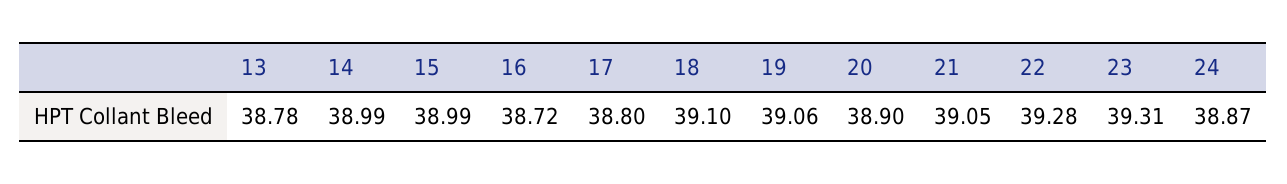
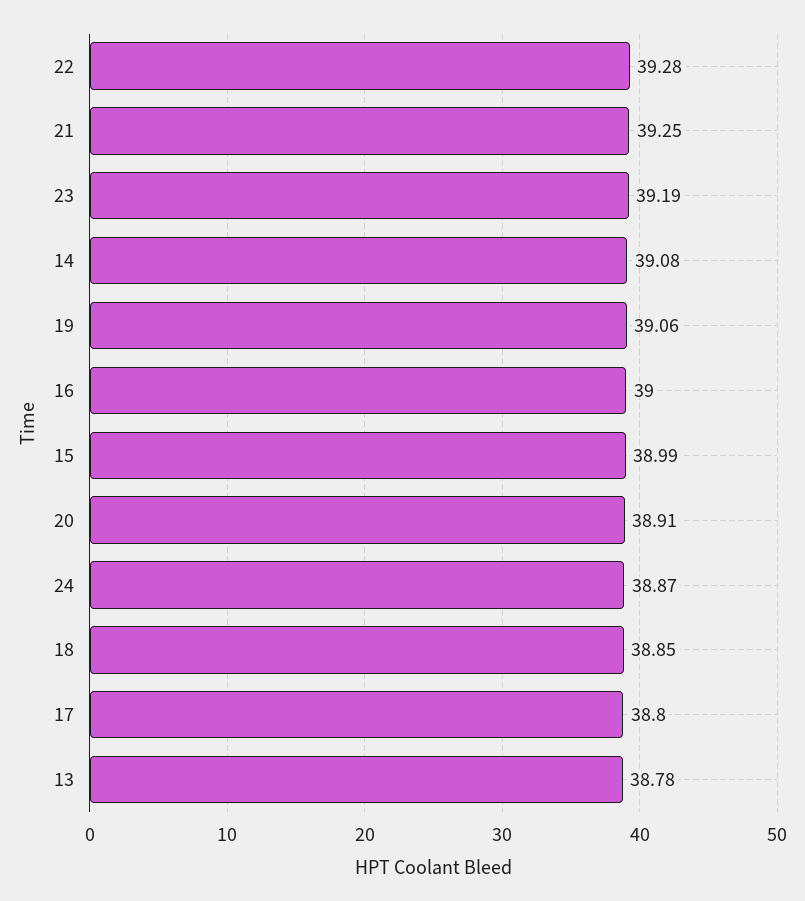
14: 38.99 -> 39.08
16: 38.72 -> 39
18: 39.1 -> 38.85
20: 38.9 -> 38.91
21: 39.05 -> 39.25
23: 39.31 -> 39.19

